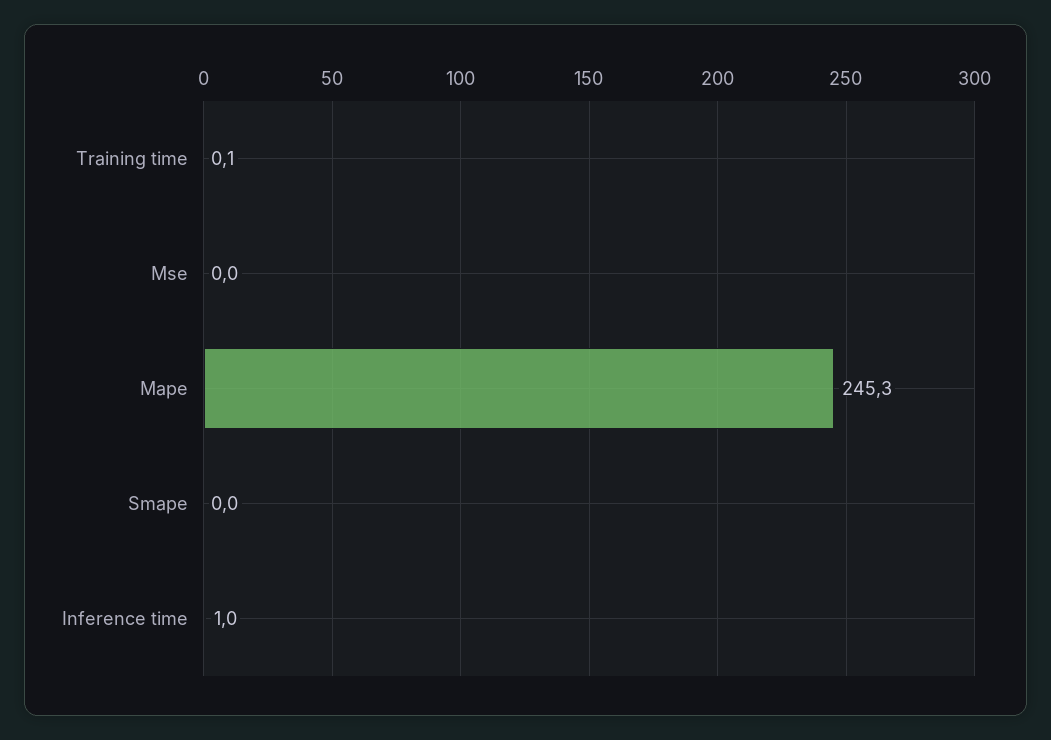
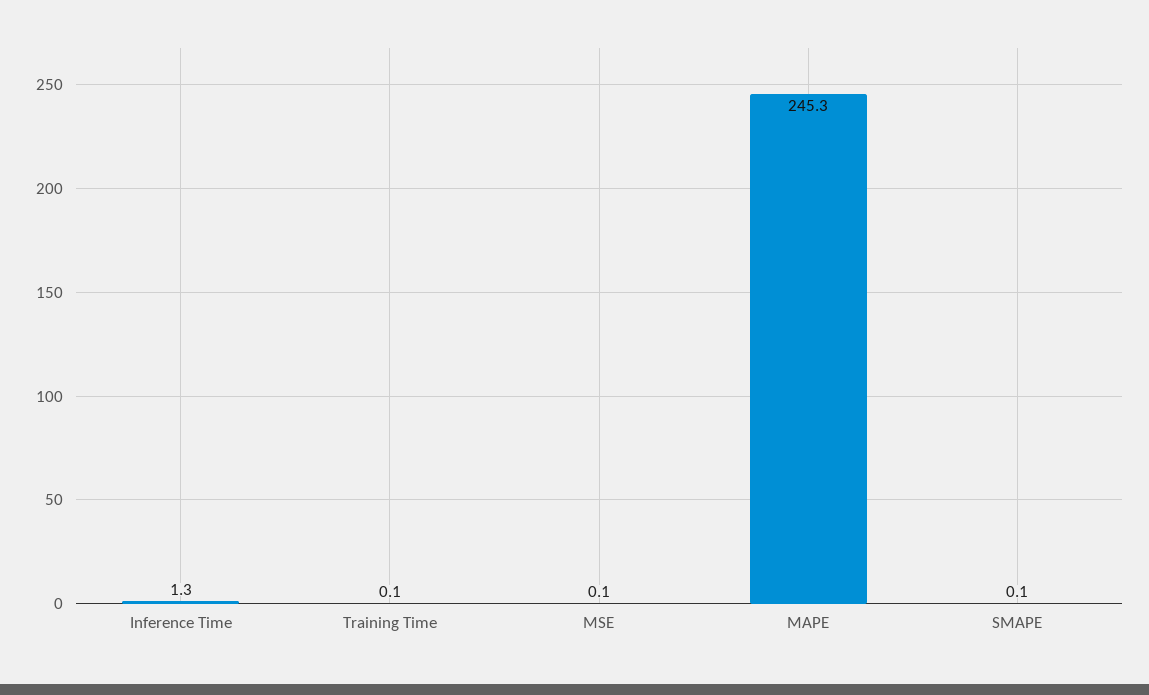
Mse: 0 -> 0.1
Smape: 0 -> 0.1
Inference time: 1 -> 1.3

